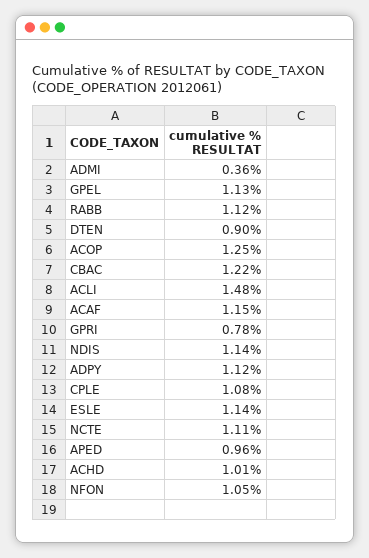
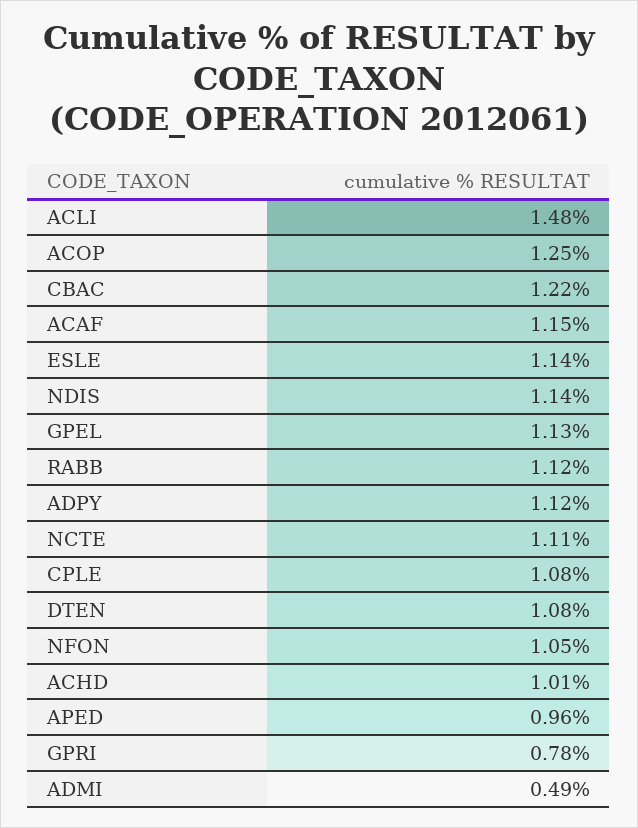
ADMI: 0.36 -> 0.49
DTEN: 0.9 -> 1.08

